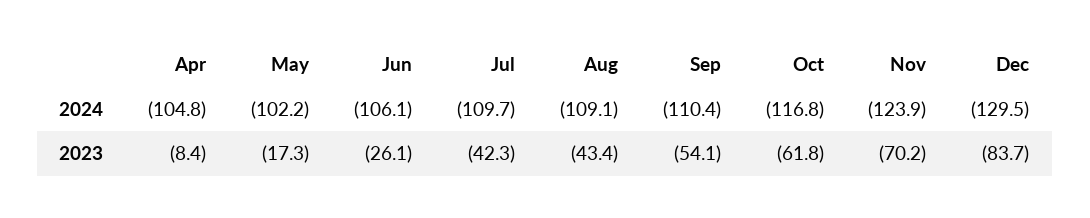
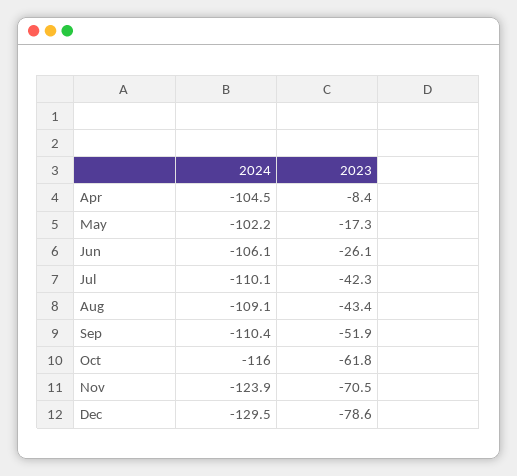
Apr, 2024: -104.8 -> -104.5
Jul, 2024: -109.7 -> -110.1
Oct, 2024: -116.8 -> -116
Sep, 2023: -54.1 -> -51.9
Nov, 2023: -70.2 -> -70.5
Dec, 2023: -83.7 -> -78.6

